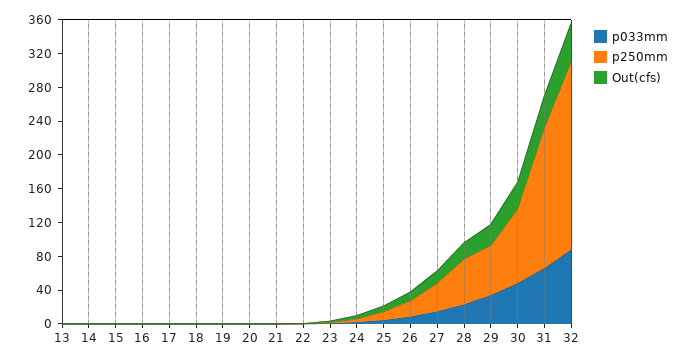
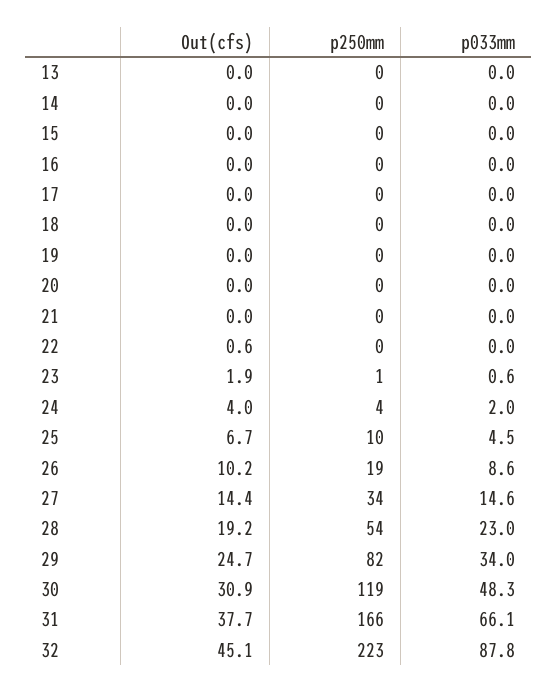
p250mm, 29: 60 -> 82
p250mm, 30: 90 -> 119

